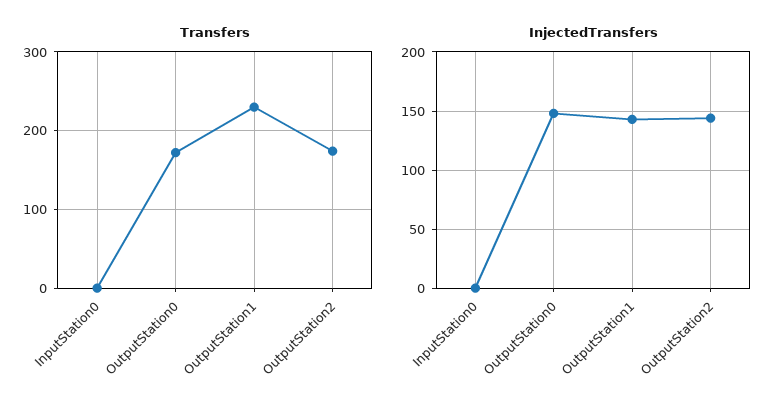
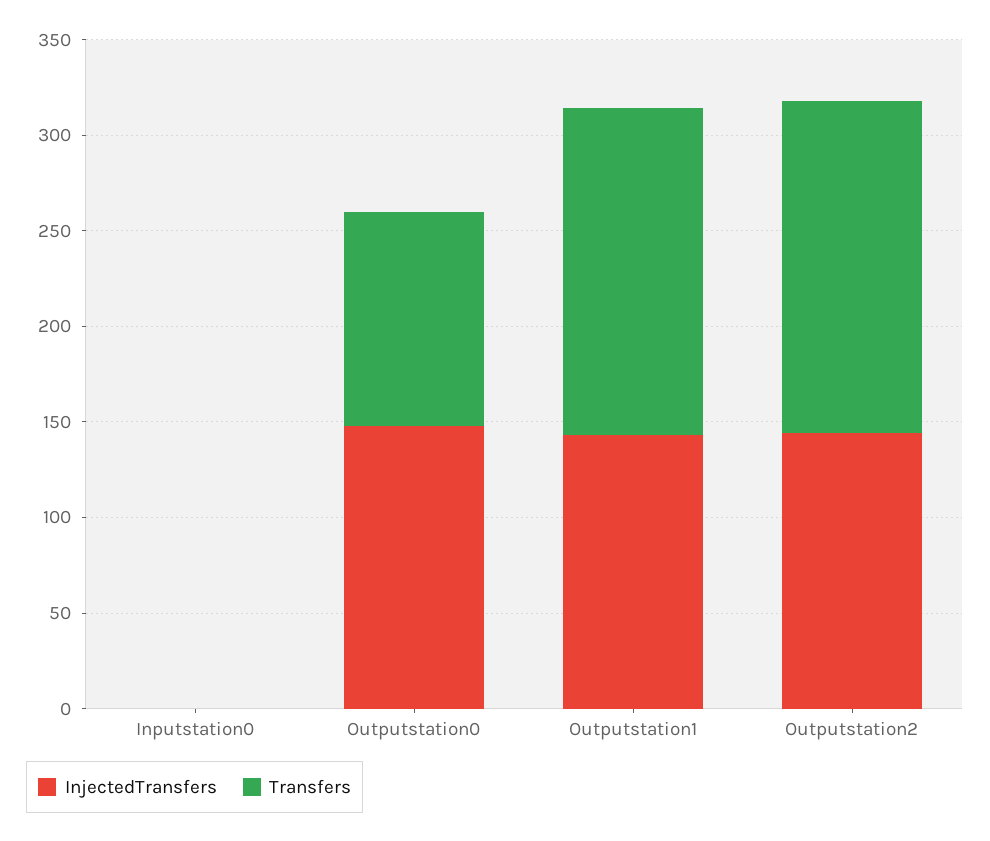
Transfers, OutputStation0: 170 -> 110
Transfers, OutputStation1: 230 -> 170

